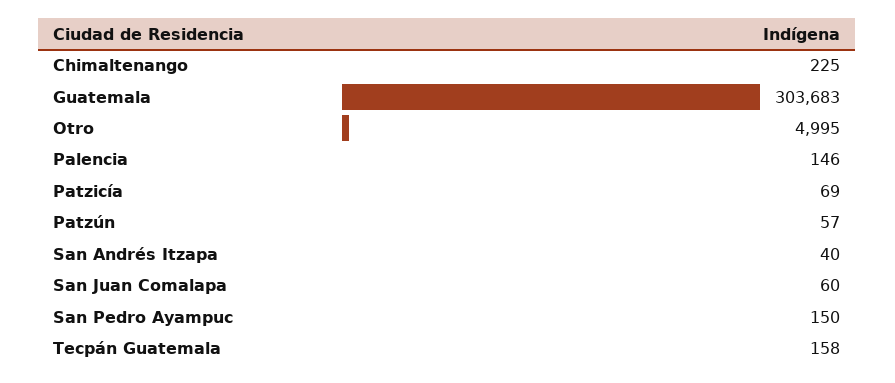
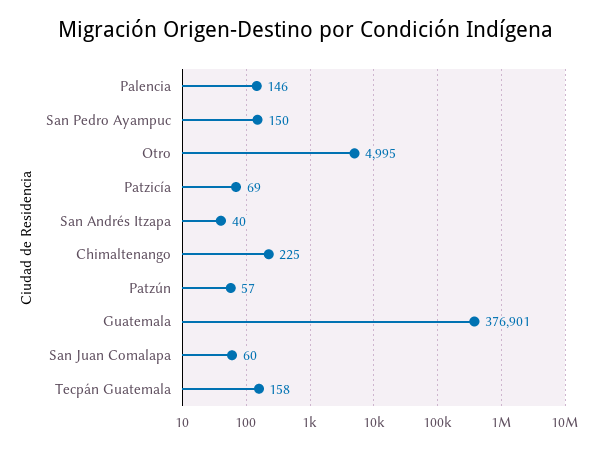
Guatemala: 303683 -> 376901

